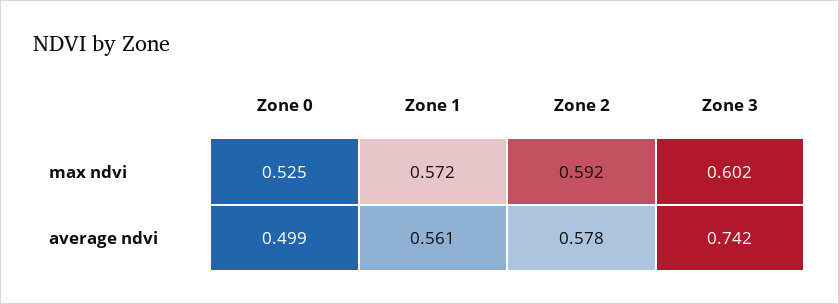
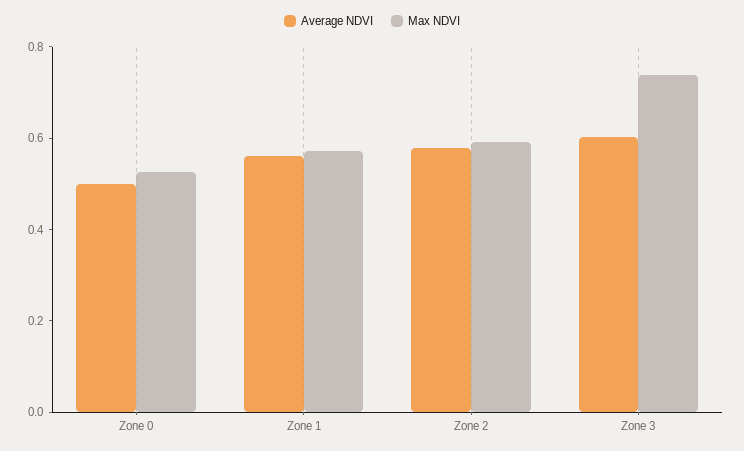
max ndvi, Zone 3: 0.602 -> 0.75
average ndvi, Zone 3: 0.742 -> 0.6

